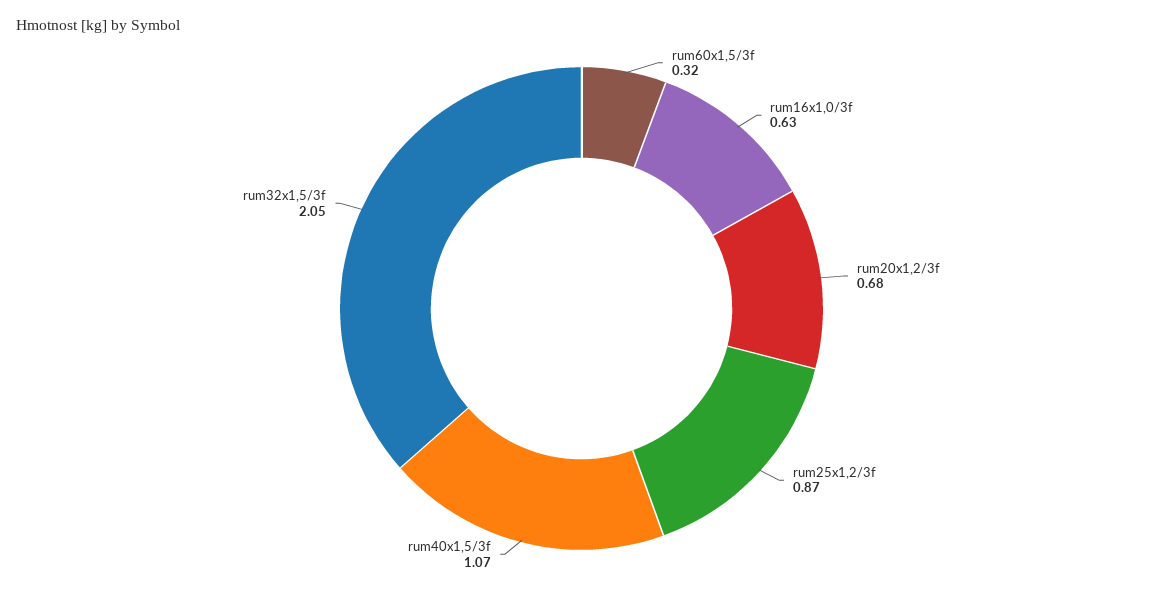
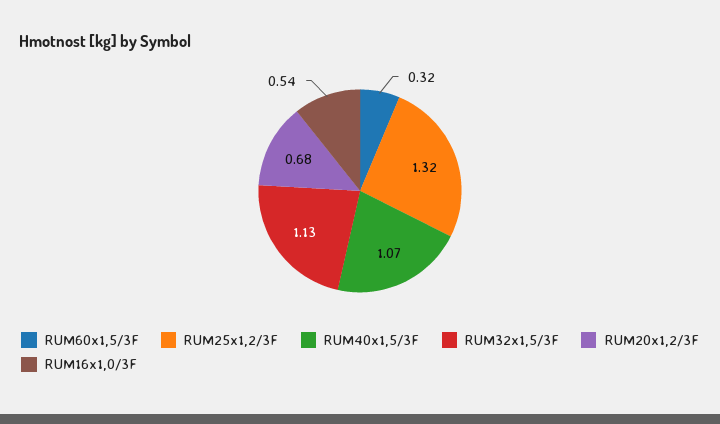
rum16x1,0/3f: 0.63 -> 0.54
rum25x1,2/3f: 0.87 -> 1.32
rum32x1,5/3f: 2.05 -> 1.13

